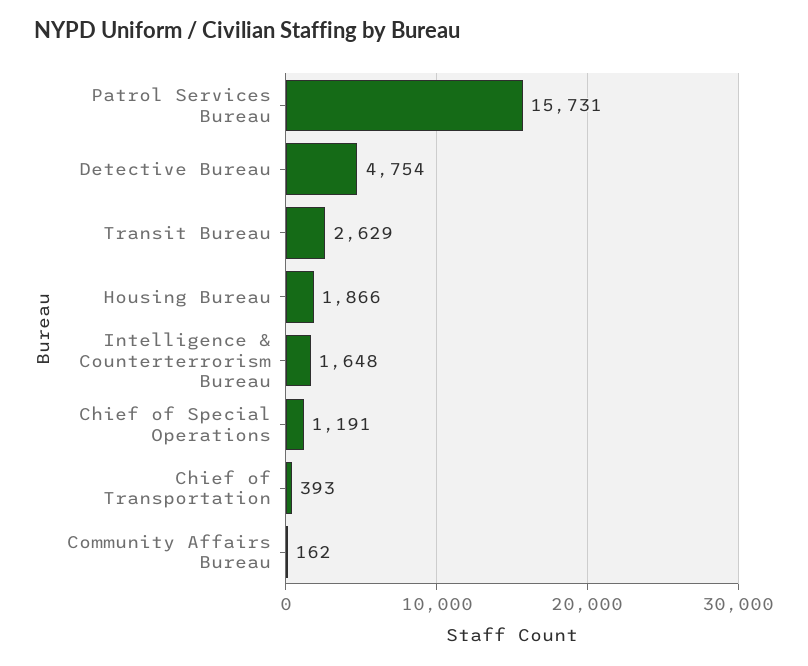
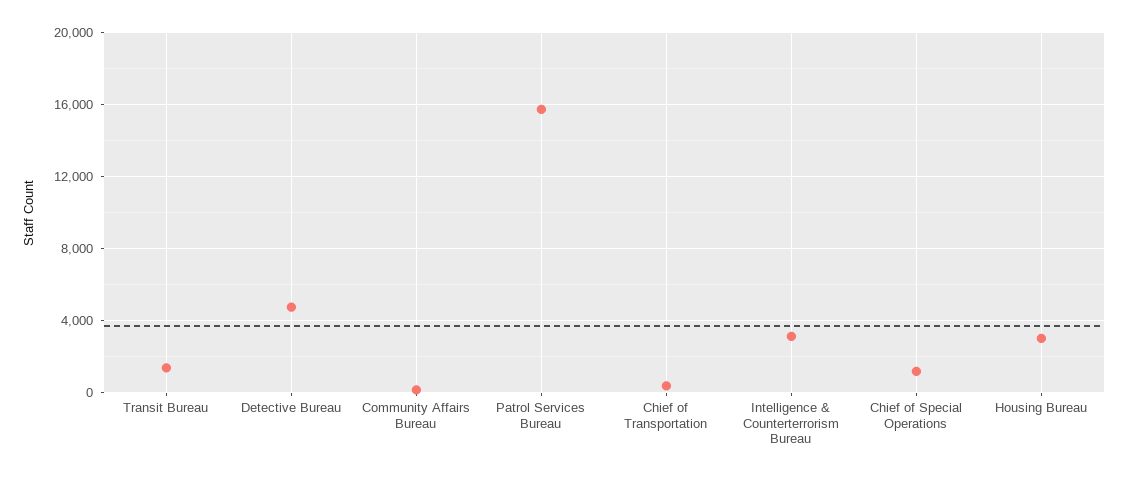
Transit Bureau: 2629 -> 1500
Housing Bureau: 1866 -> 3000
Intelligence & Counterterrorism Bureau: 1648 -> 3000

